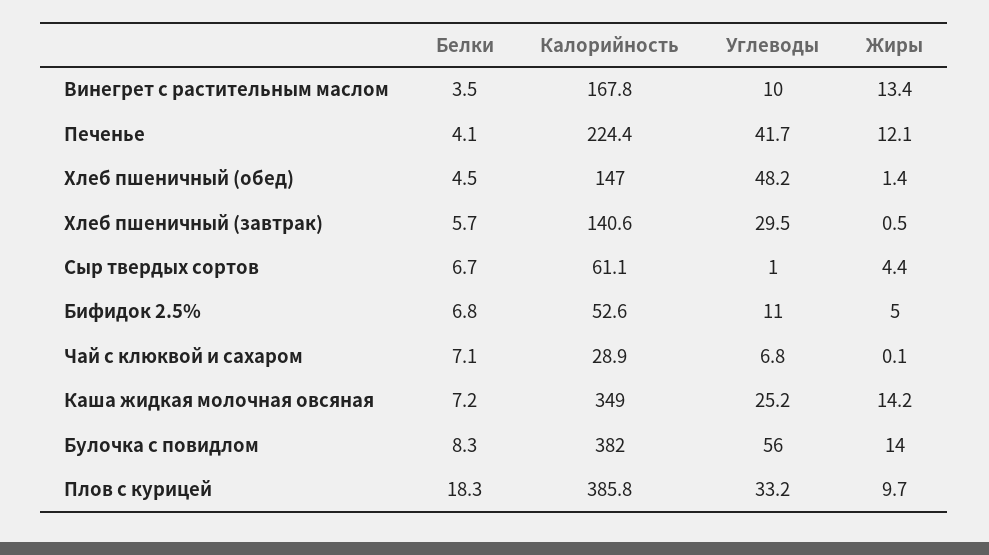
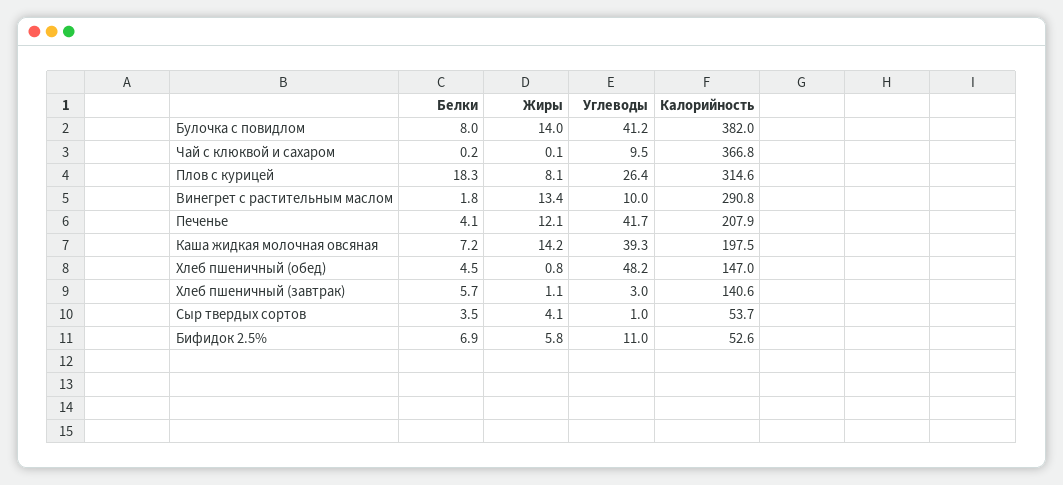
Белки, Винегрет с растительным маслом: 3.5 -> 1.8
Калорийность, Винегрет с растительным маслом: 167.8 -> 290.8
Калорийность, Печенье: 224.4 -> 207.9
Жиры, Хлеб пшеничный (обед): 1.4 -> 0.8
Углеводы, Хлеб пшеничный (завтрак): 29.5 -> 3
Жиры, Хлеб пшеничный (завтрак): 0.5 -> 1.1
Белки, Сыр твердых сортов: 6.7 -> 3.5
Калорийность, Сыр твердых сортов: 61.1 -> 53.7
Жиры, Сыр твердых сортов: 4.4 -> 4.1
Белки, Бифидок 2.5%: 6.8 -> 6.9
Жиры, Бифидок 2.5%: 5 -> 5.8
Белки, Чай с клюквой и сахаром: 7.1 -> 0.2
Калорийность, Чай с клюквой и сахаром: 28.9 -> 366.8
Углеводы, Чай с клюквой и сахаром: 6.8 -> 9.5
Калорийность, Каша жидкая молочная овсяная: 349 -> 197.5
Углеводы, Каша жидкая молочная овсяная: 25.2 -> 39.3
Белки, Булочка с повидлом: 8.3 -> 8
Углеводы, Булочка с повидлом: 56 -> 41.2
Калорийность, Плов с курицей: 385.8 -> 314.6
Углеводы, Плов с курицей: 33.2 -> 26.4
Жиры, Плов с курицей: 9.7 -> 8.1

